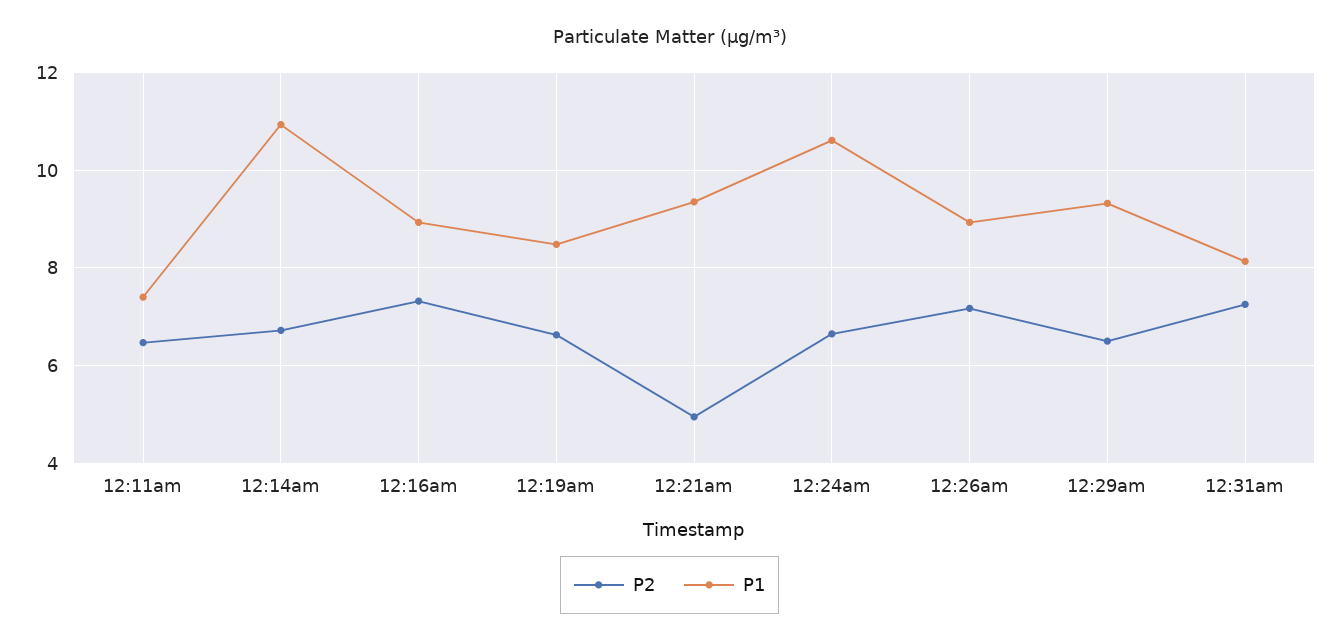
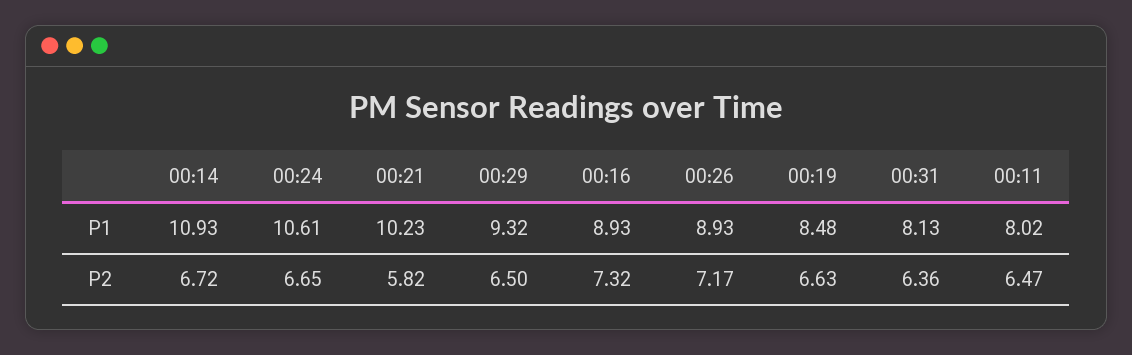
P1, 12:11am: 7.4 -> 8.02
P2, 12:21am: 5 -> 5.82
P1, 12:21am: 9.4 -> 10.23
P2, 12:31am: 7.2 -> 6.36

